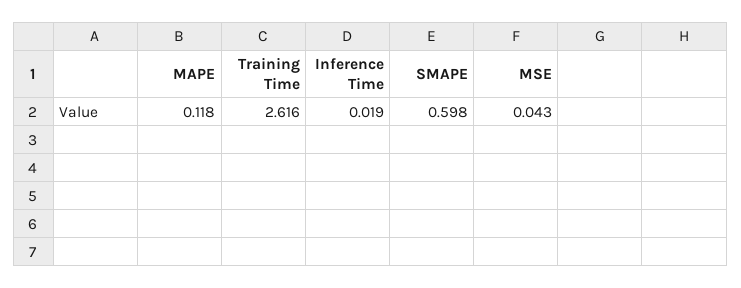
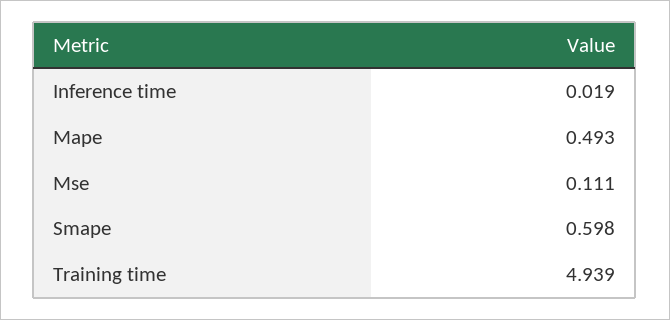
MAPE: 0.118 -> 0.493
Training Time: 2.616 -> 4.939
MSE: 0.043 -> 0.111

